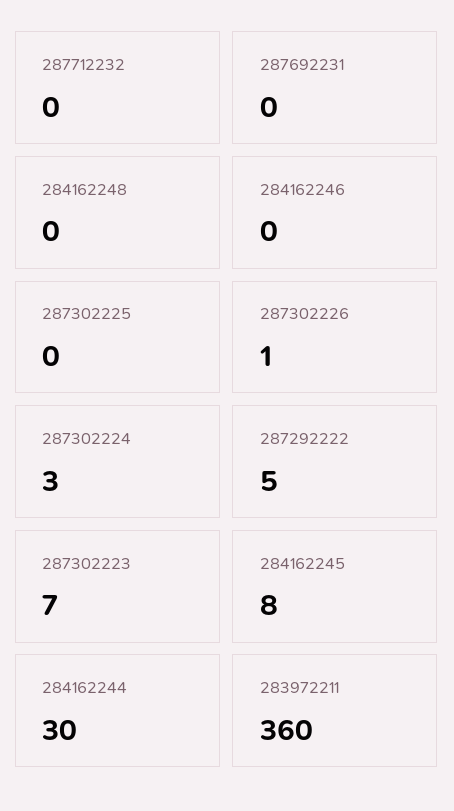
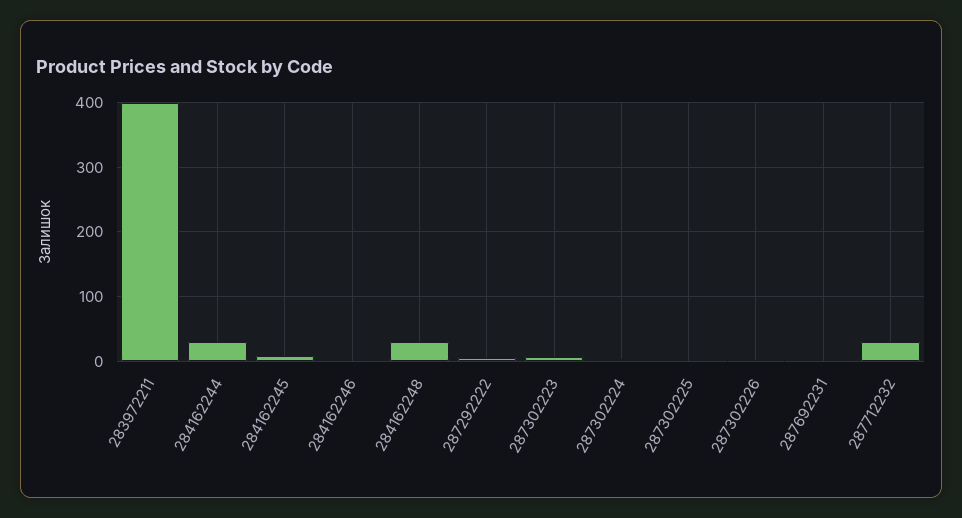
287712232: 0 -> 30
284162248: 0 -> 30
283972211: 360 -> 400

